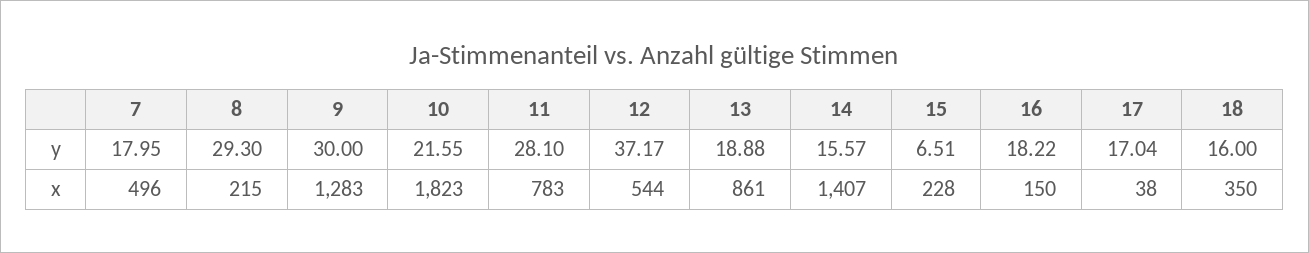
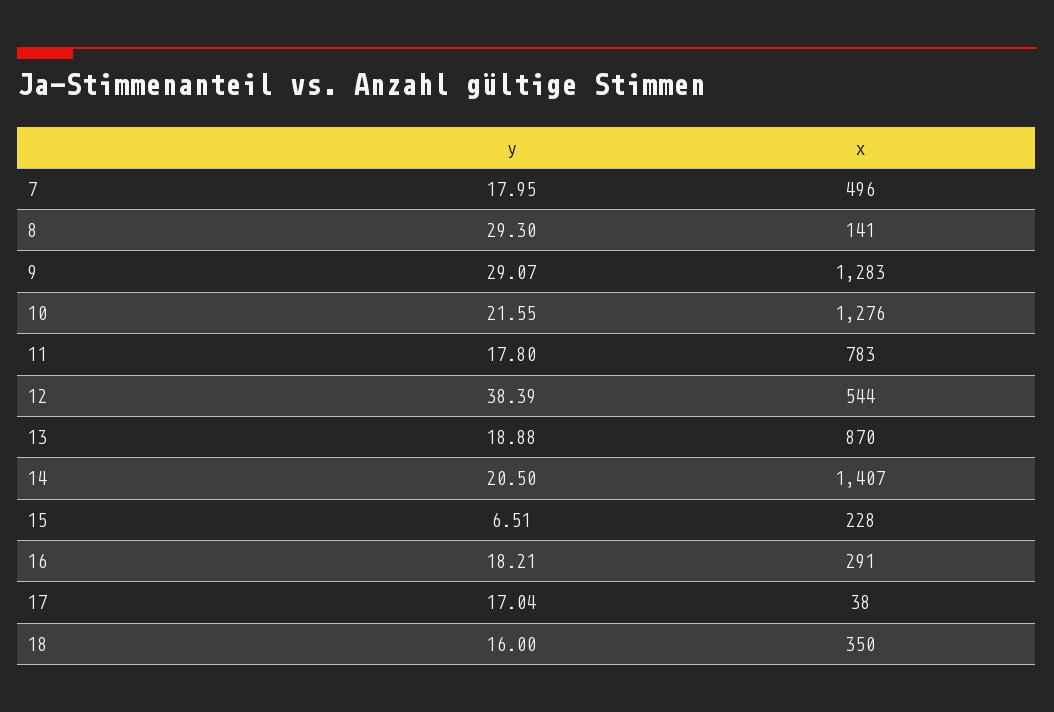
9, y: 30 -> 29.07
11, y: 28.1 -> 17.8
12, y: 37.17 -> 38.39
14, y: 15.57 -> 20.5
16, y: 18.22 -> 18.21
8, x: 215 -> 141
10, x: 1823 -> 1276
13, x: 861 -> 870
16, x: 150 -> 291

